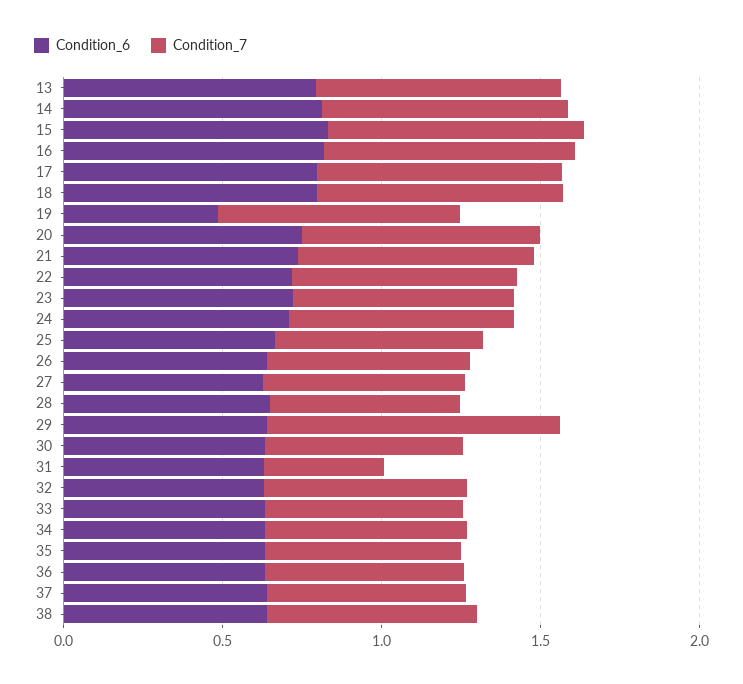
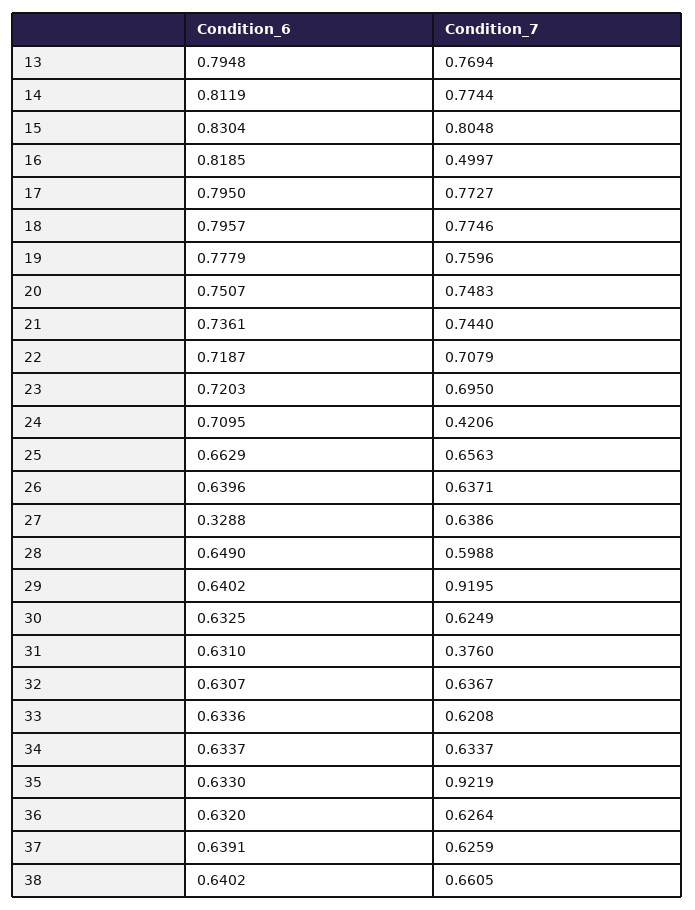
Condition_7, 16: 0.8 -> 0.4997
Condition_6, 19: 0.5 -> 0.7779
Condition_7, 24: 0.7 -> 0.4206
Condition_6, 27: 0.6 -> 0.3288
Condition_7, 35: 0.6 -> 0.9219

